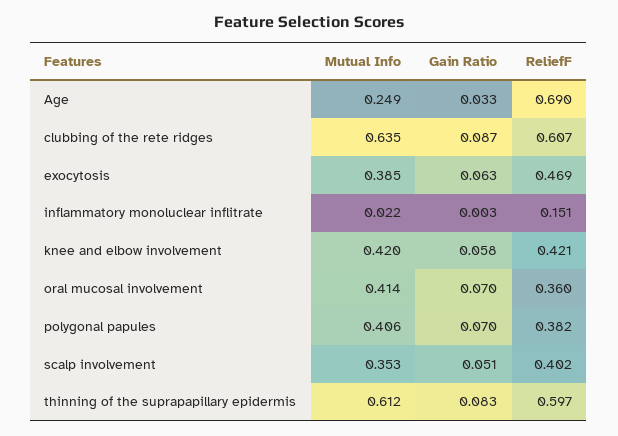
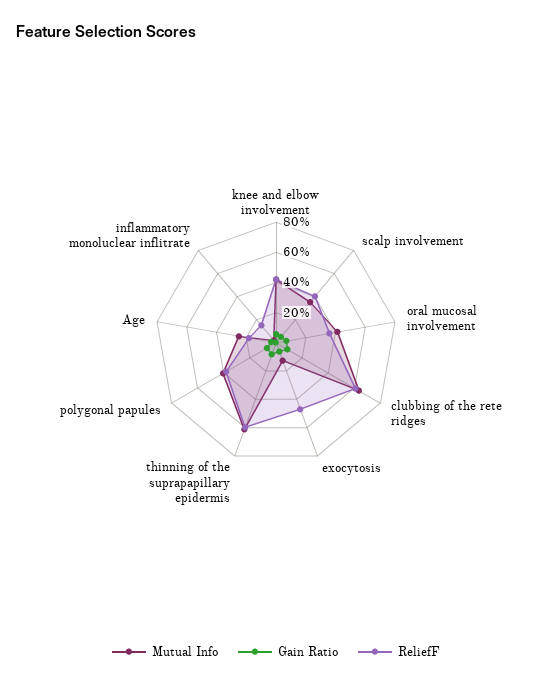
ReliefF, Age: 0.69 -> 0.2
Mutual Info, exocytosis: 0.385 -> 0.1

